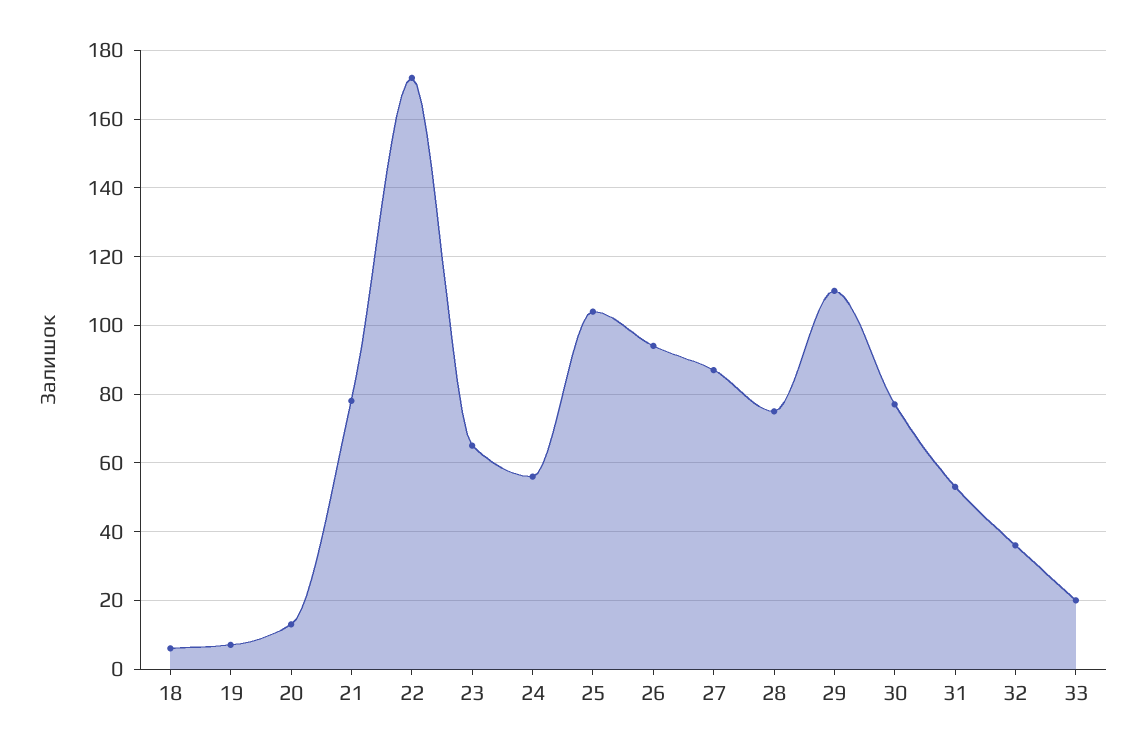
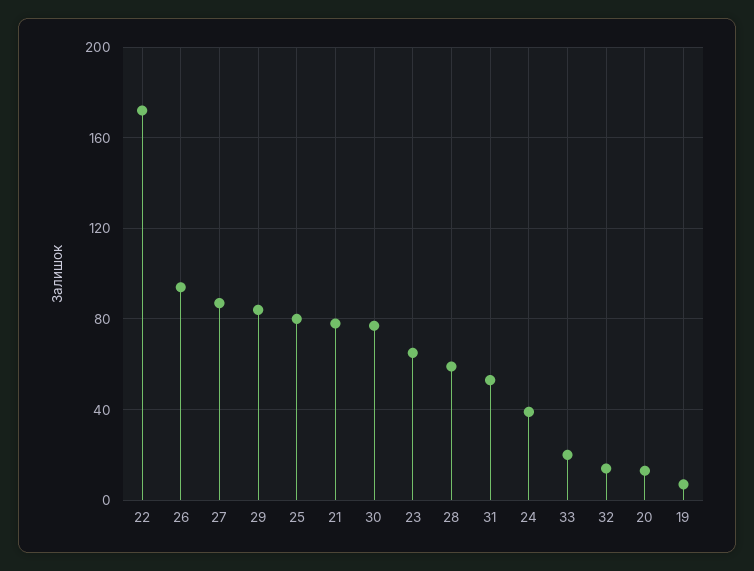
18: 5 -> none
24: 55 -> 40
25: 105 -> 80
28: 75 -> 60
29: 110 -> 85
32: 35 -> 15

